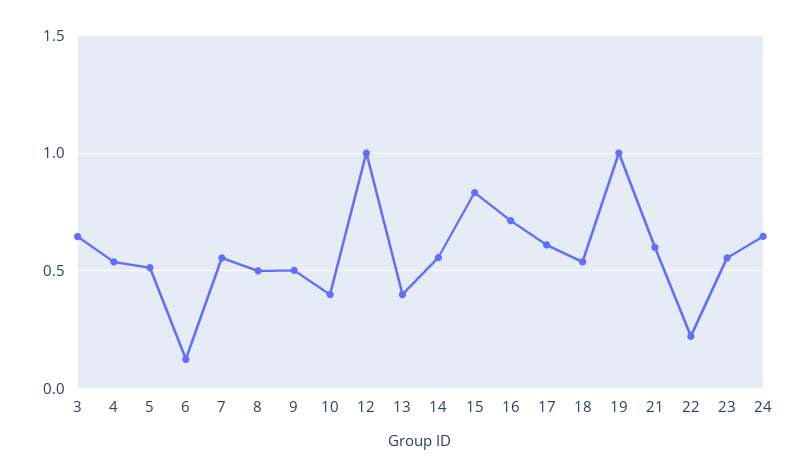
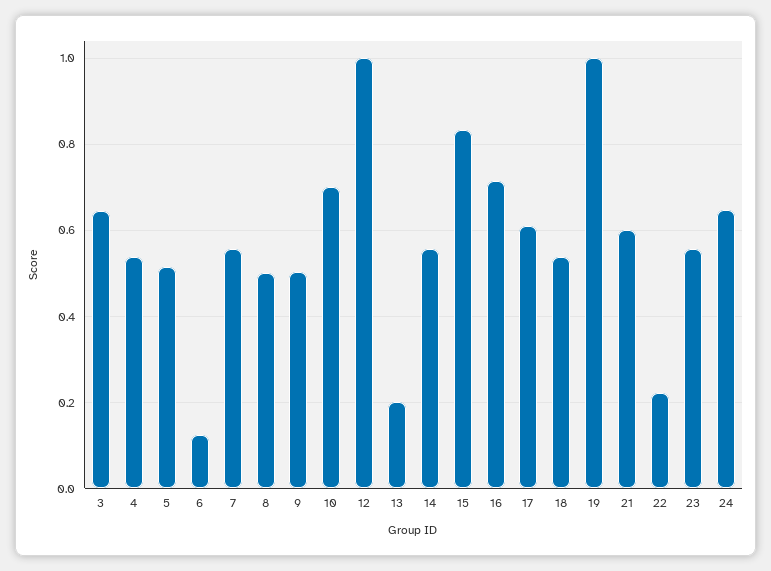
10: 0.4 -> 0.7
13: 0.4 -> 0.2

